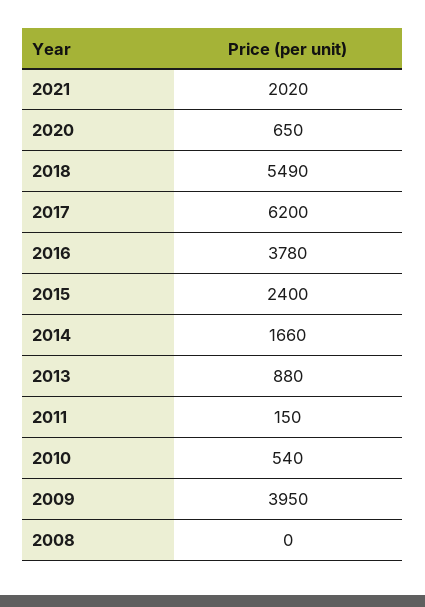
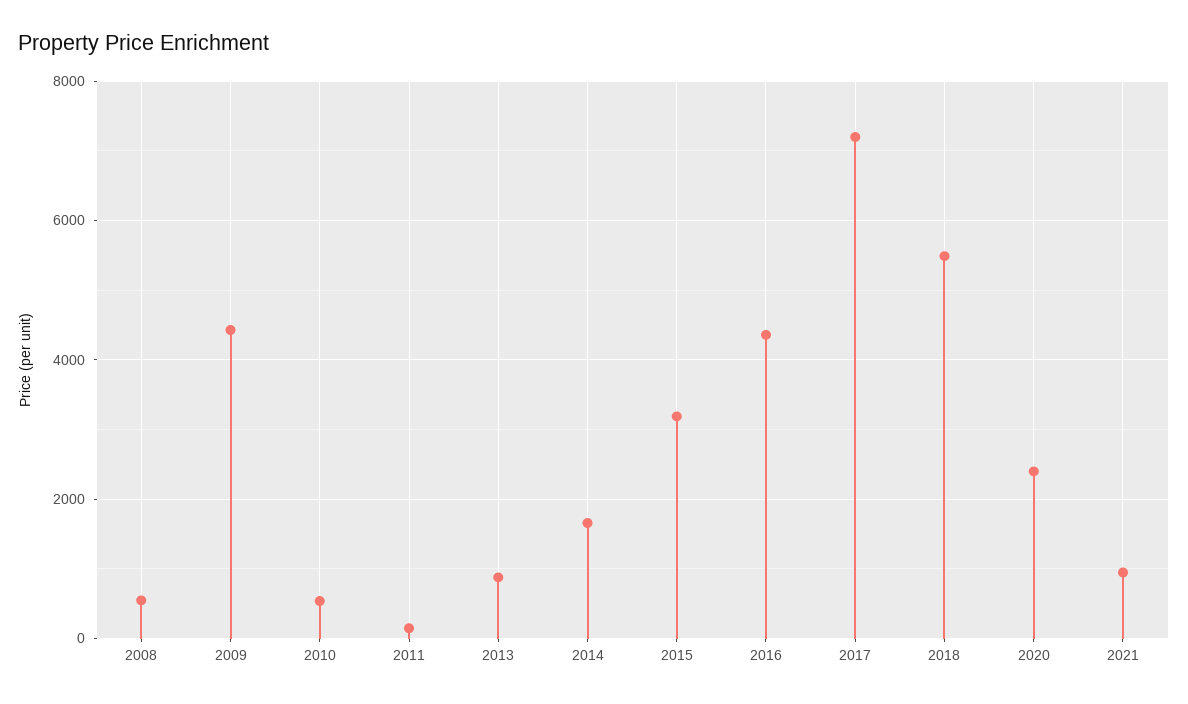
2021: 2020 -> 1000
2020: 650 -> 2400
2017: 6200 -> 7200
2016: 3780 -> 4400
2015: 2400 -> 3200
2009: 3950 -> 4400
2008: 0 -> 600

